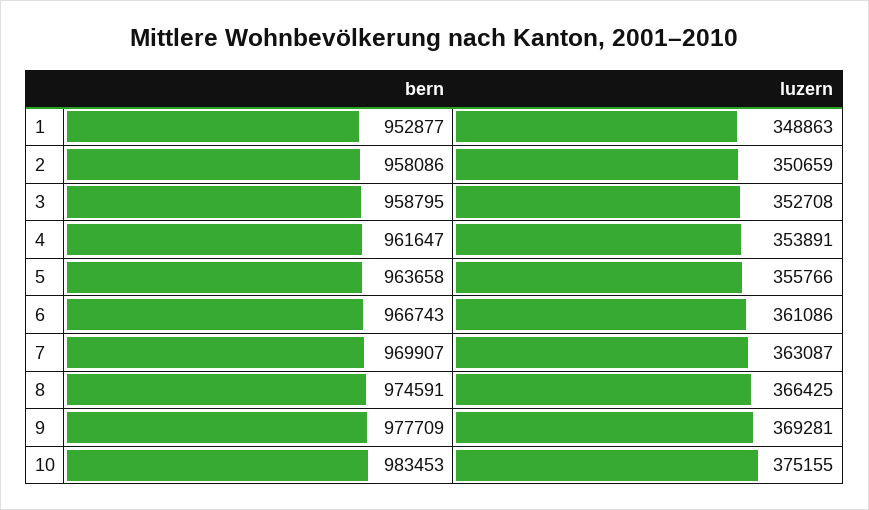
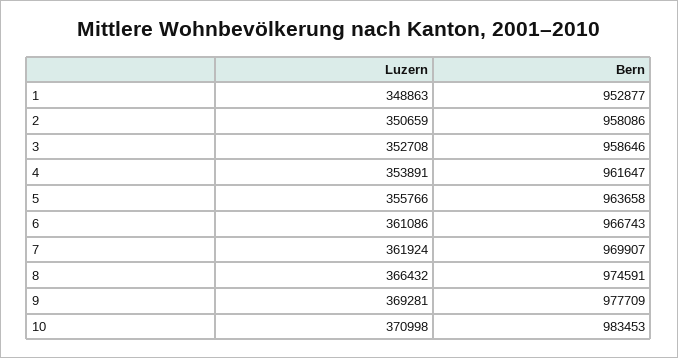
bern, 3: 958795 -> 958646
luzern, 7: 363087 -> 361924
luzern, 8: 366425 -> 366432
luzern, 10: 375155 -> 370998

